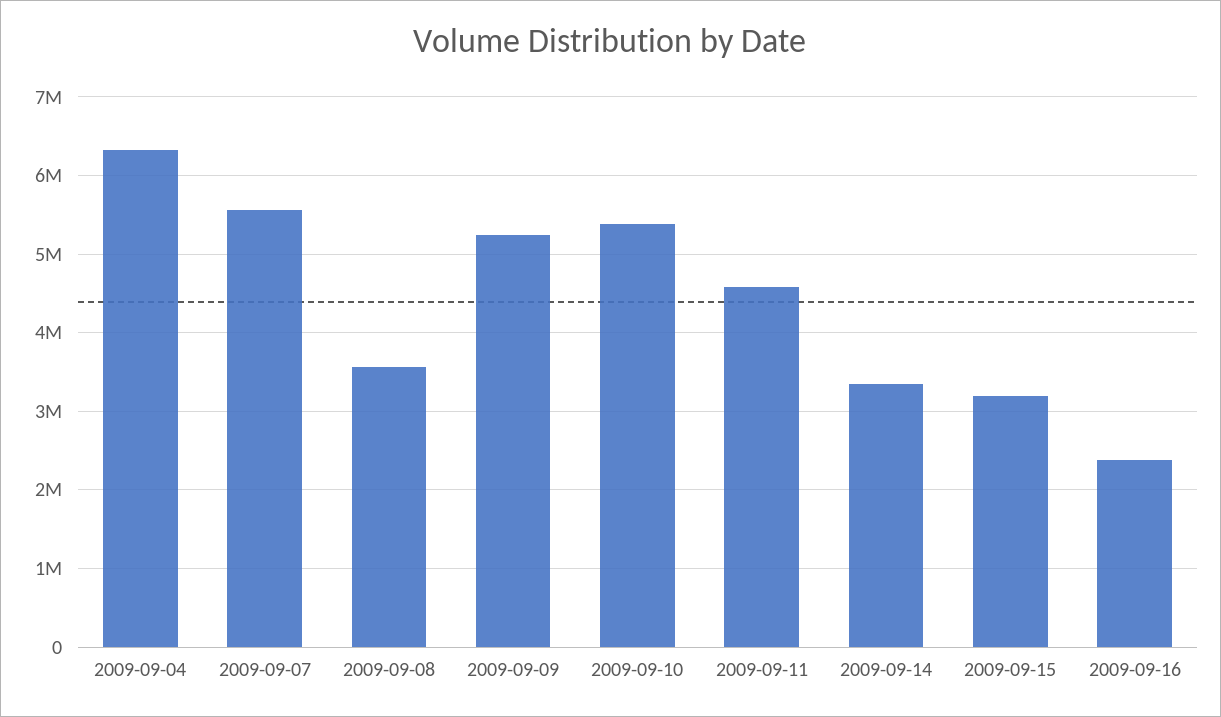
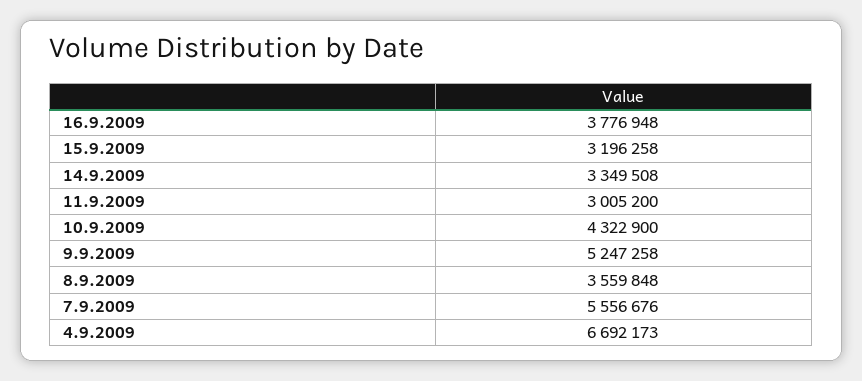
2009-09-04: 6300000 -> 6692173
2009-09-10: 5400000 -> 4322900
2009-09-11: 4600000 -> 3005200
2009-09-16: 2400000 -> 3776948

